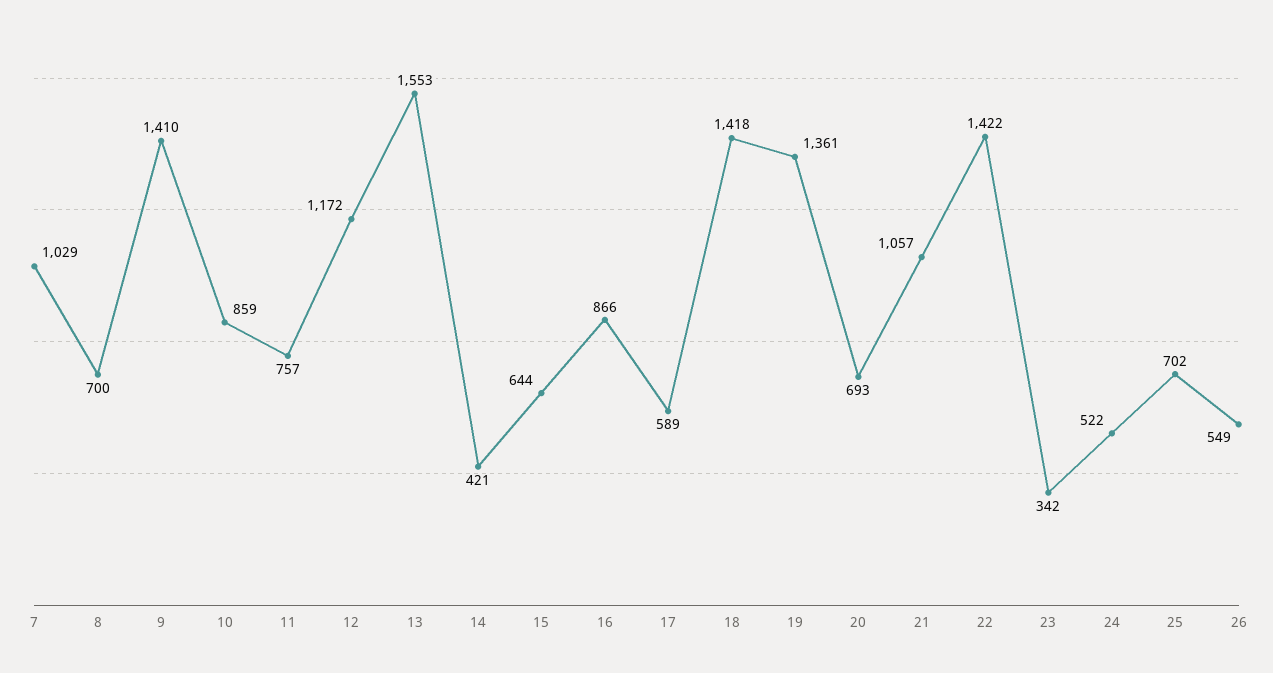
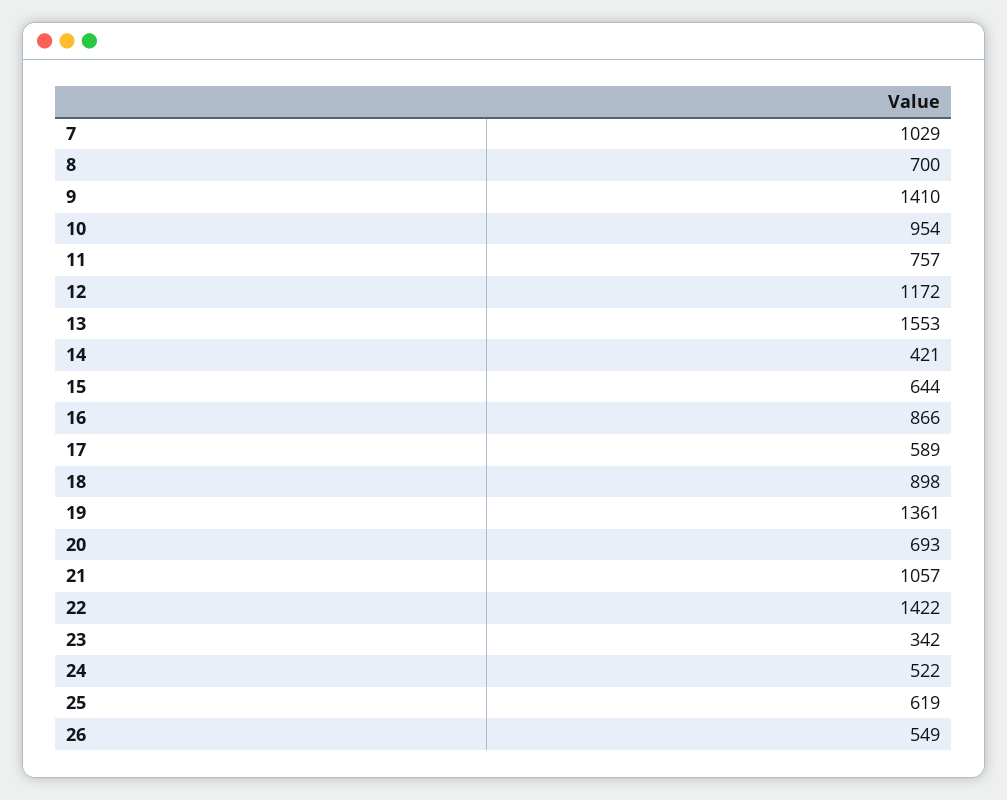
10: 859 -> 954
18: 1418 -> 898
25: 702 -> 619

